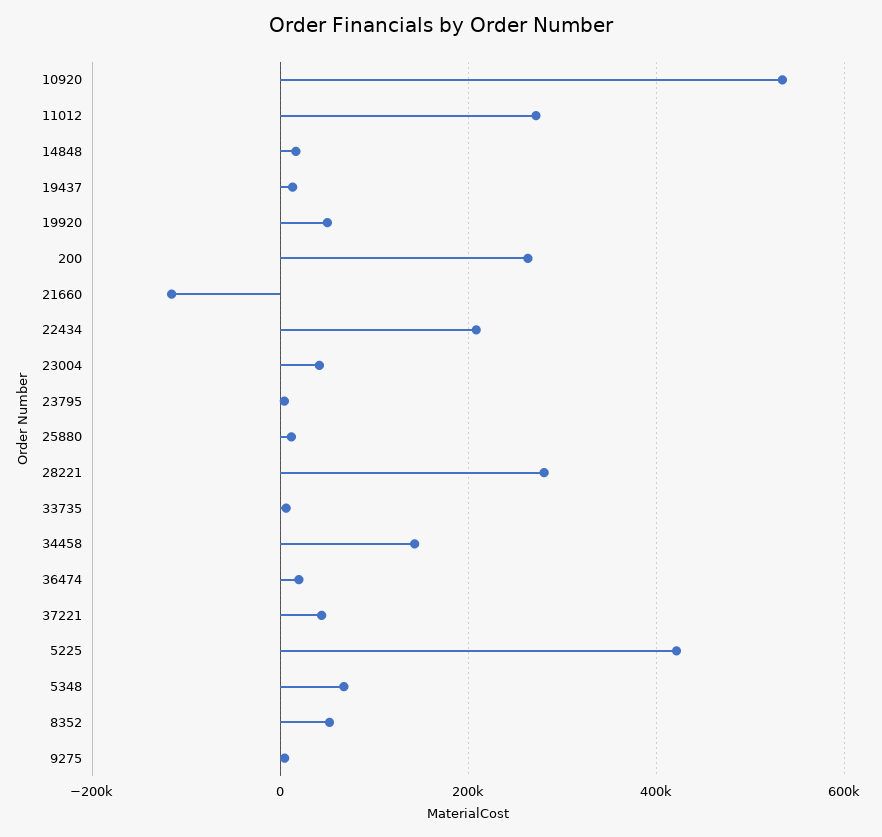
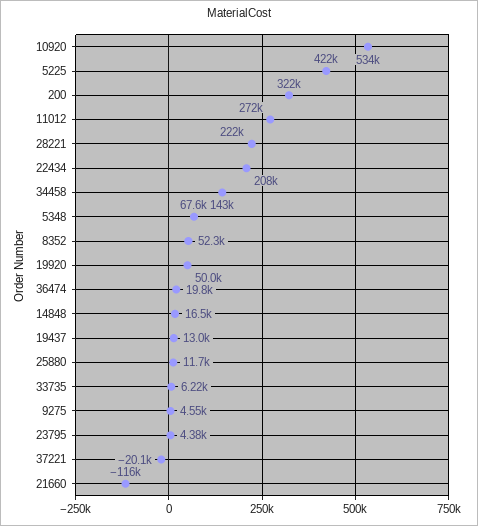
200: 260000 -> 322000
23004: 40000 -> none
28221: 280000 -> 222000
37221: 40000 -> -20100

